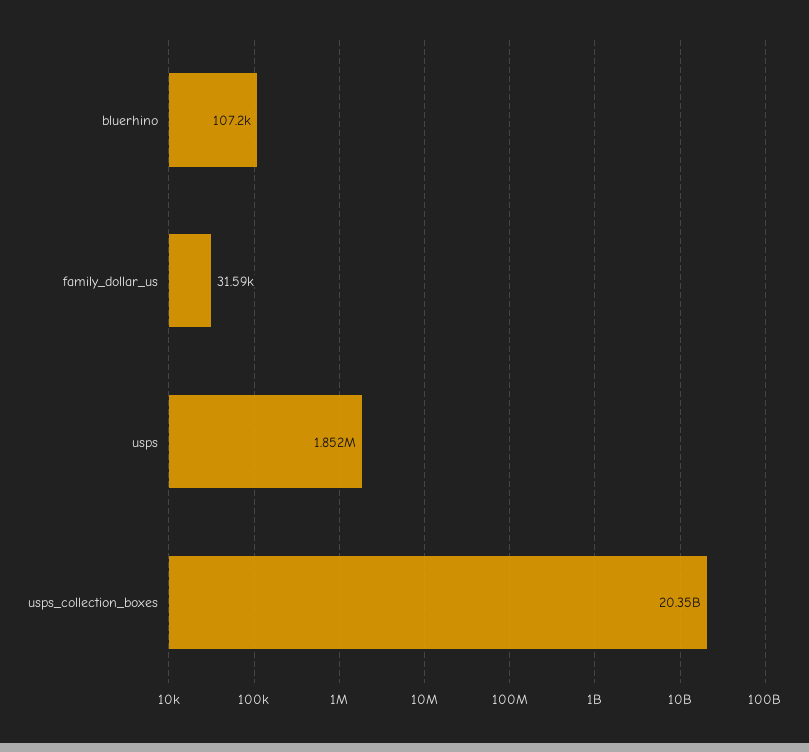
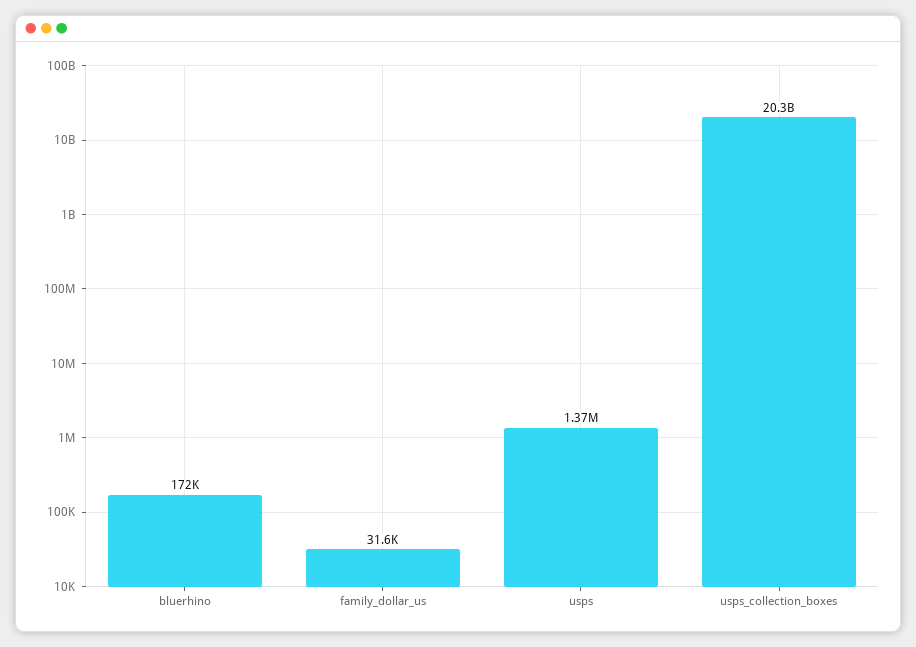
bluerhino: 107200 -> 172000
usps: 1852000 -> 1370000

